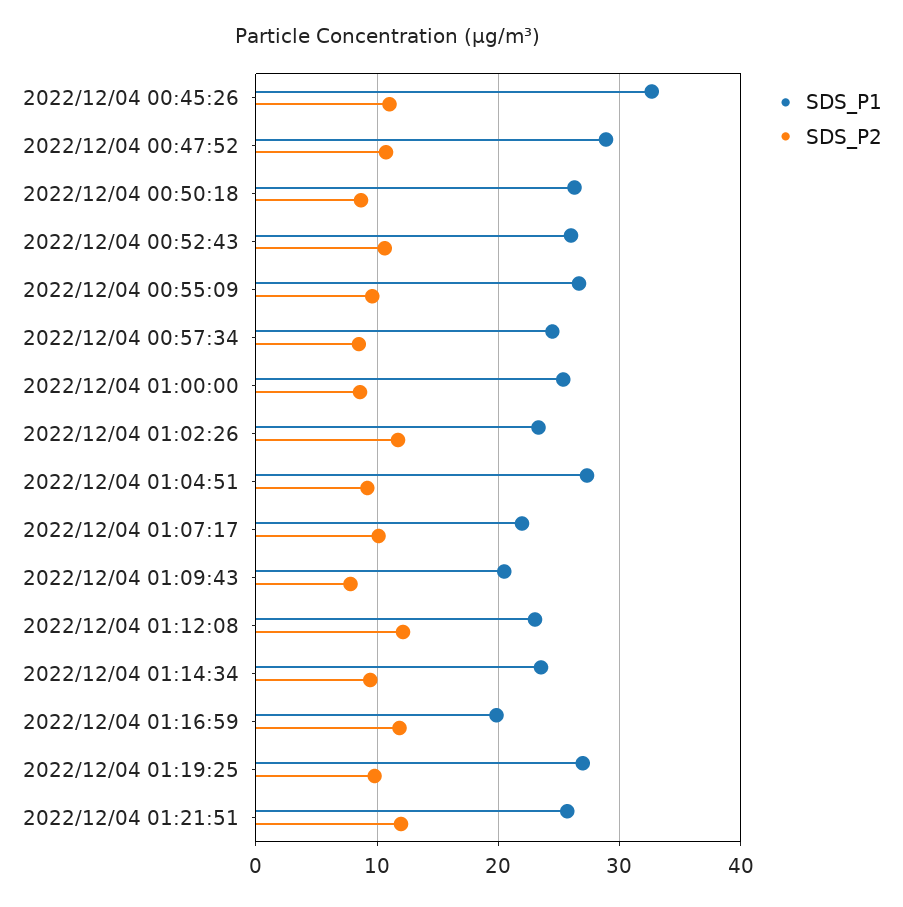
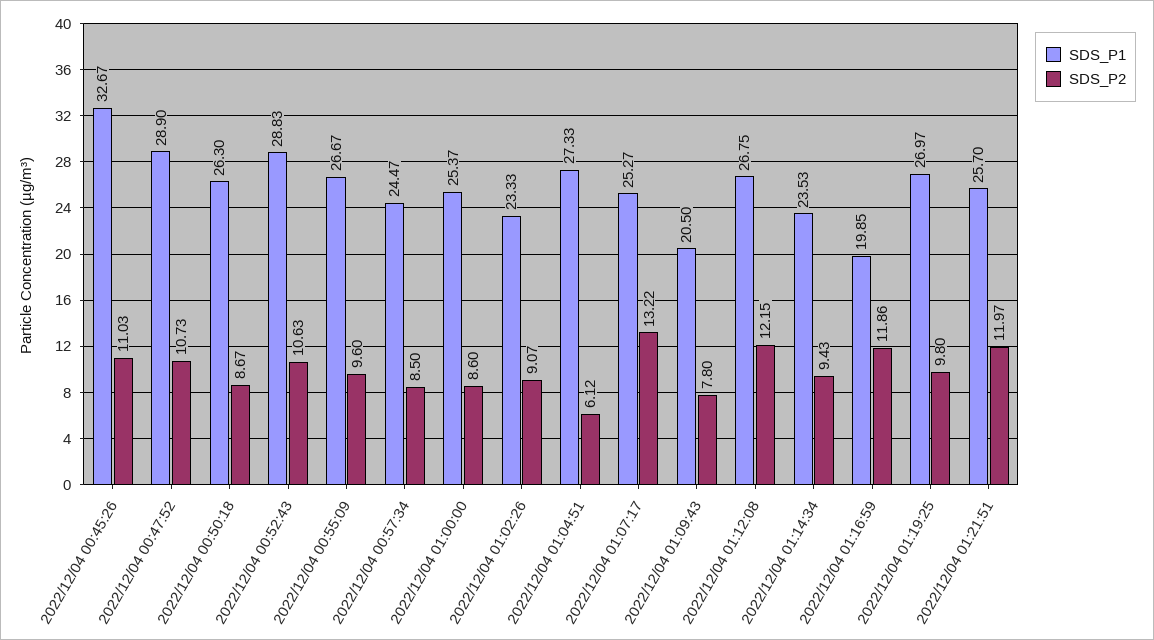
SDS_P1, 2022/12/04 00:52:43: 26 -> 28.83
SDS_P2, 2022/12/04 01:02:26: 12 -> 9.07
SDS_P2, 2022/12/04 01:04:51: 9 -> 6.12
SDS_P1, 2022/12/04 01:07:17: 22 -> 25.27
SDS_P2, 2022/12/04 01:07:17: 10 -> 13.22
SDS_P1, 2022/12/04 01:12:08: 23 -> 26.75

